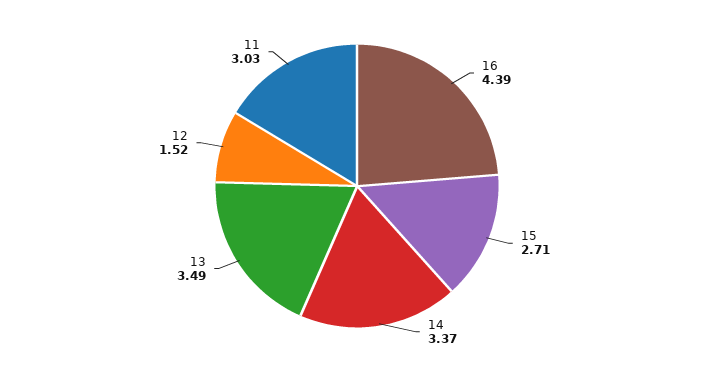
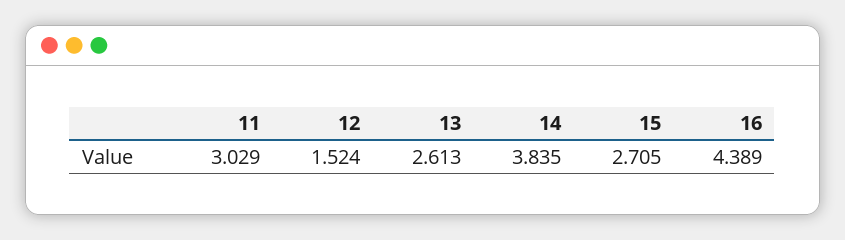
14: 3.37 -> 3.835
13: 3.49 -> 2.613

